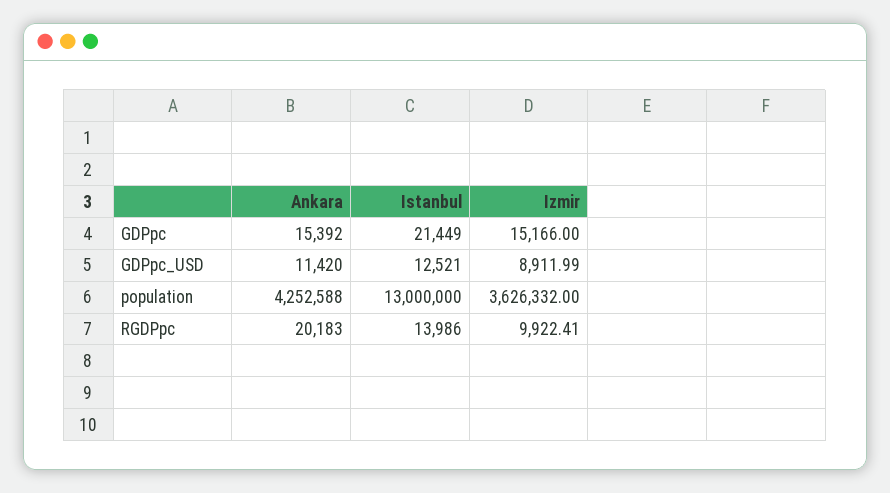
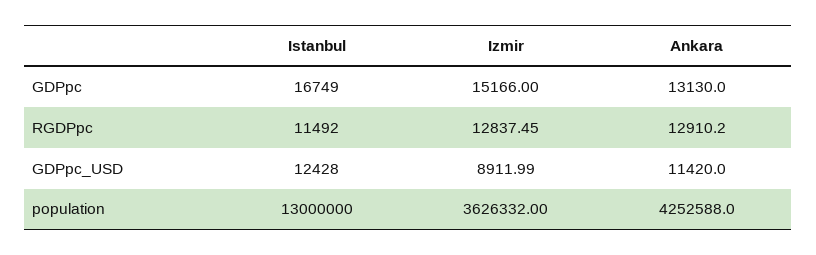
Ankara, GDPpc: 15392 -> 13130
Istanbul, GDPpc: 21449 -> 16749
Istanbul, GDPpc_USD: 12521 -> 12428
Ankara, RGDPpc: 20183 -> 12910.2
Istanbul, RGDPpc: 13986 -> 11492
Izmir, RGDPpc: 9922.41 -> 12837.45

